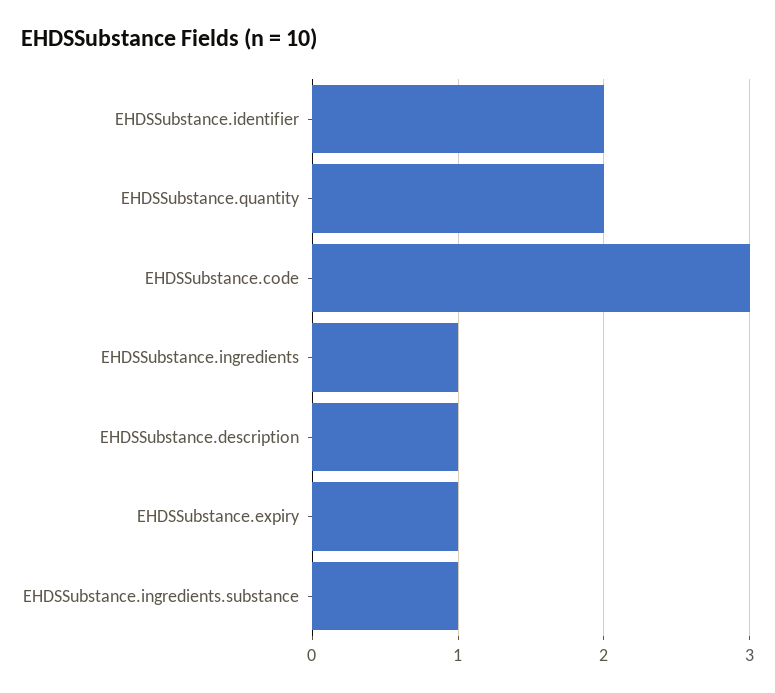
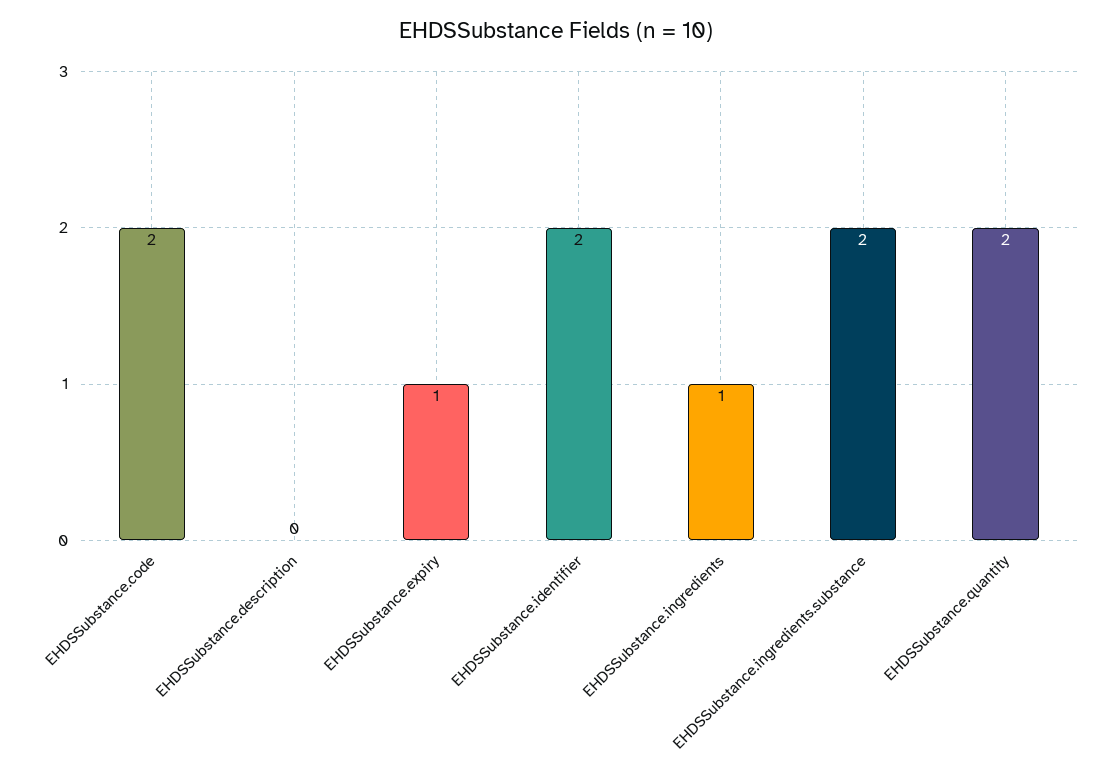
EHDSSubstance.code: 3 -> 2
EHDSSubstance.description: 1 -> 0
EHDSSubstance.ingredients.substance: 1 -> 2

